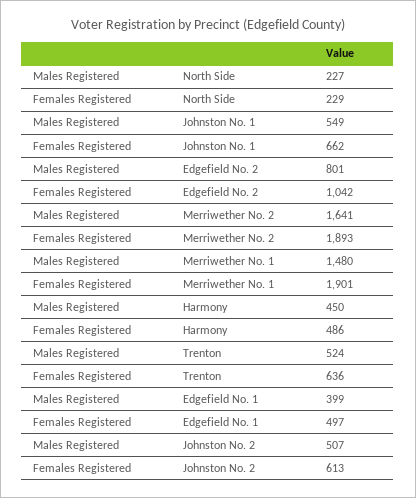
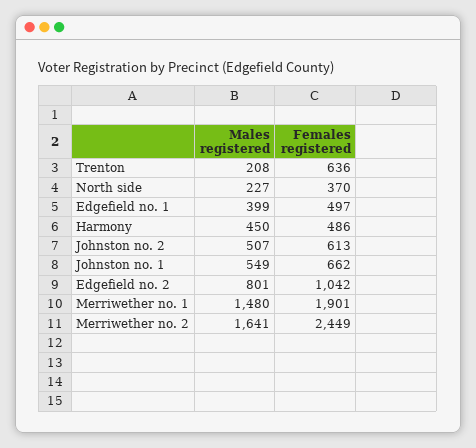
Females Registered, North Side: 229 -> 370
Females Registered, Merriwether No. 2: 1893 -> 2449
Males Registered, Trenton: 524 -> 208

